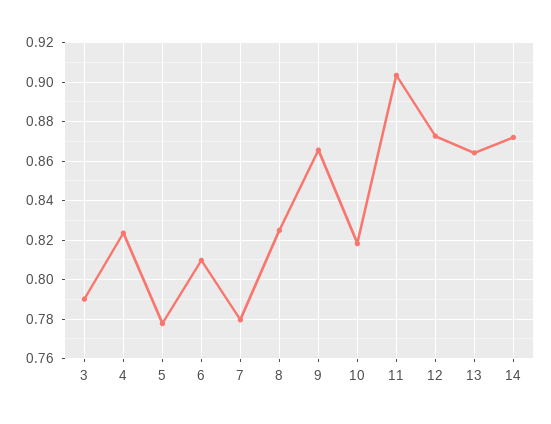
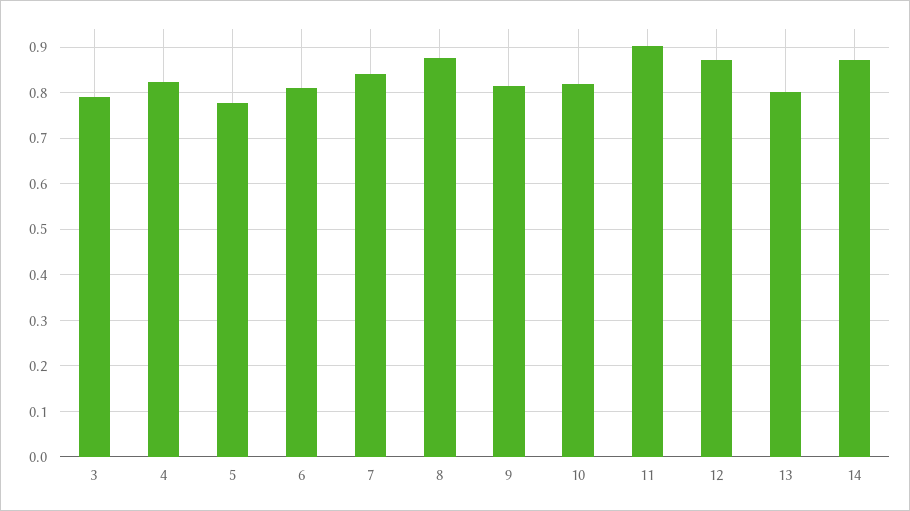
7: 0.78 -> 0.84
8: 0.825 -> 0.88
9: 0.865 -> 0.82
13: 0.865 -> 0.8

